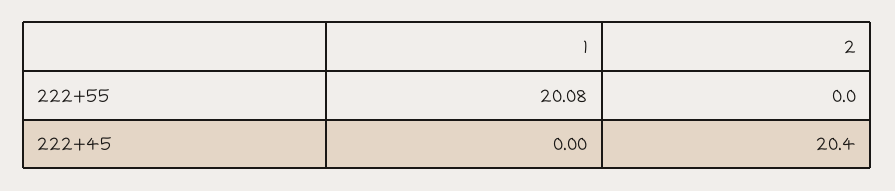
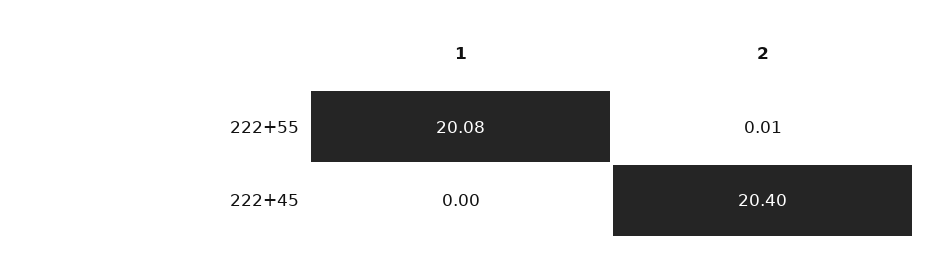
2, 222+55: 0 -> 0.01

